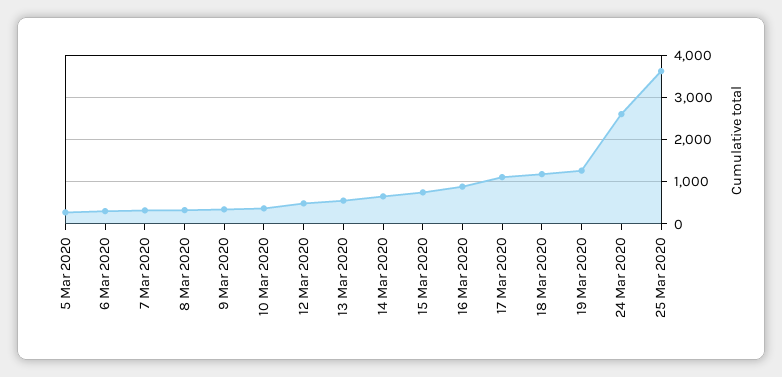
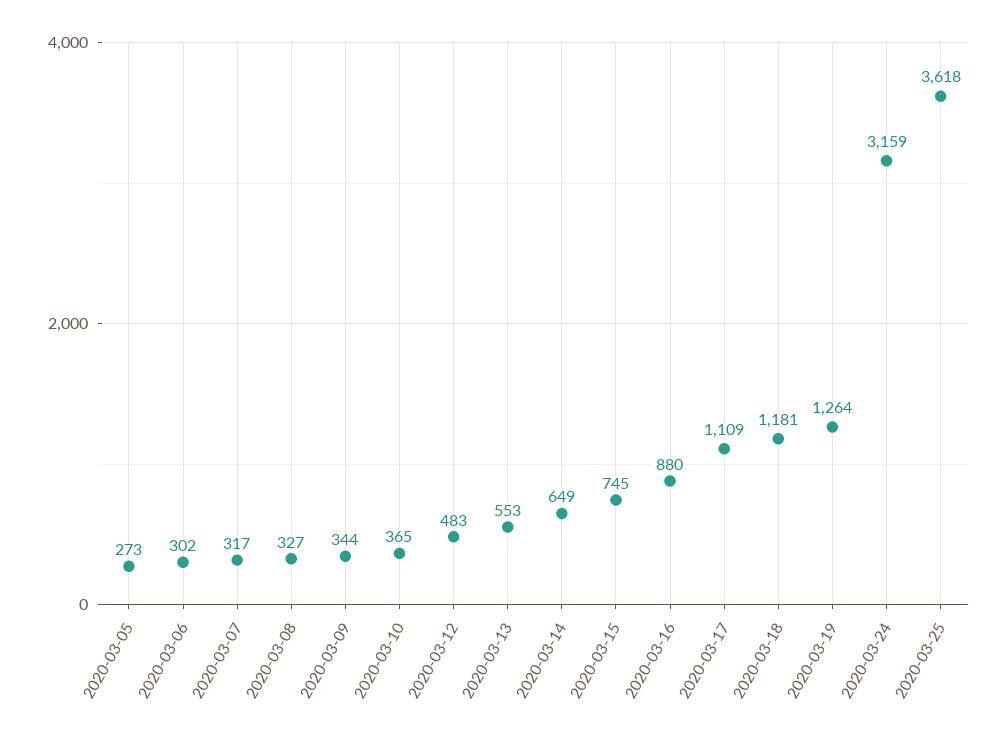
24 Mar 2020: 2600 -> 3159

